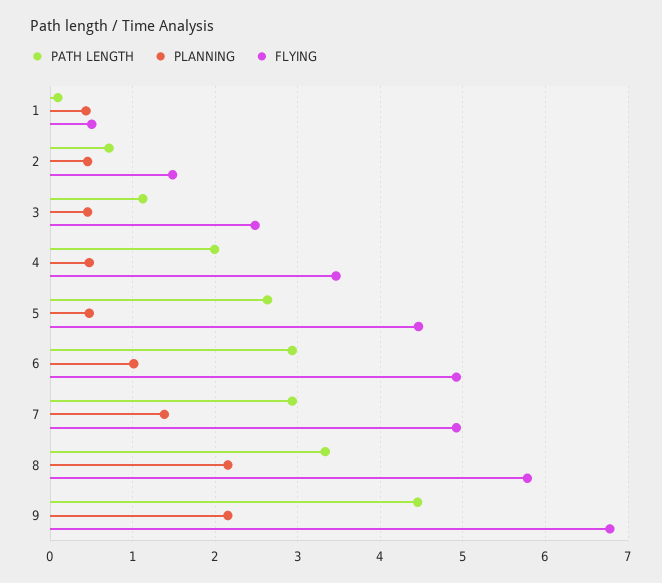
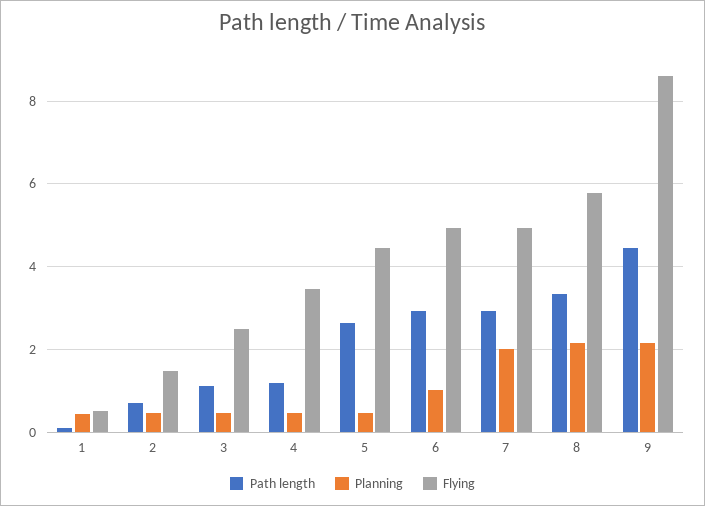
PATH LENGTH, 4: 2 -> 1.2
PLANNING, 7: 1.4 -> 2
FLYING, 9: 6.8 -> 8.6

